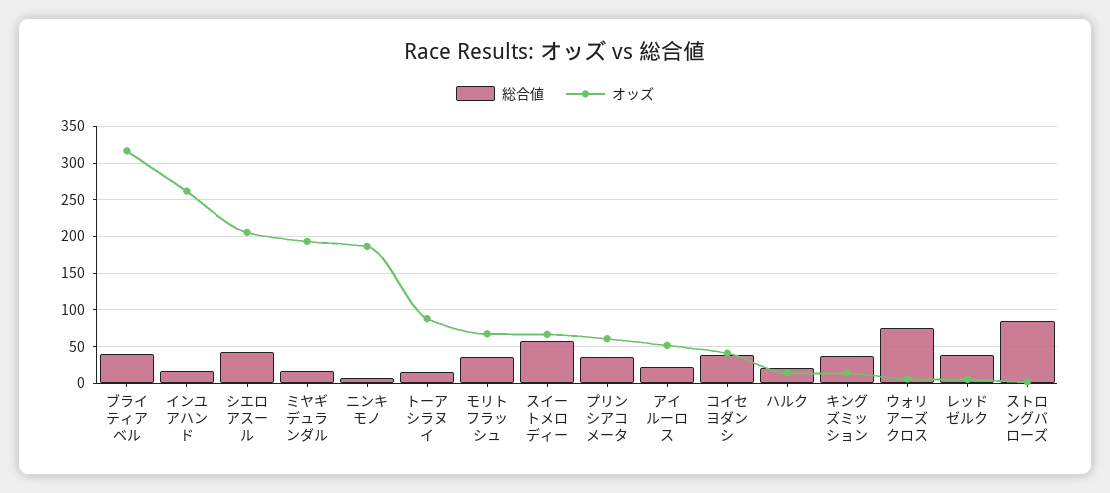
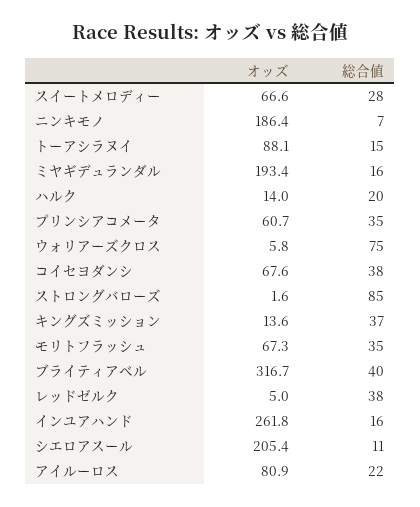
総合値, シエロアスール: 40 -> 11
総合値, スイートメロディー: 60 -> 28
オッズ, アイルーロス: 50 -> 80.9
オッズ, コイセヨダンシ: 40 -> 67.6

